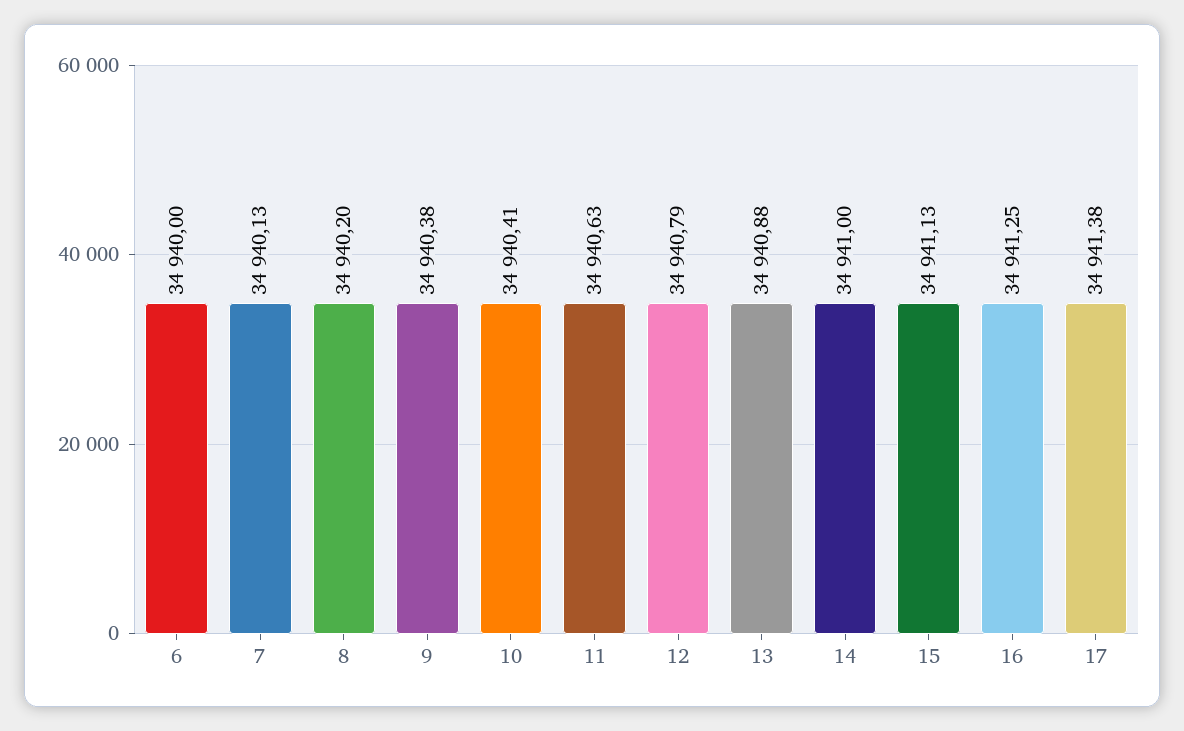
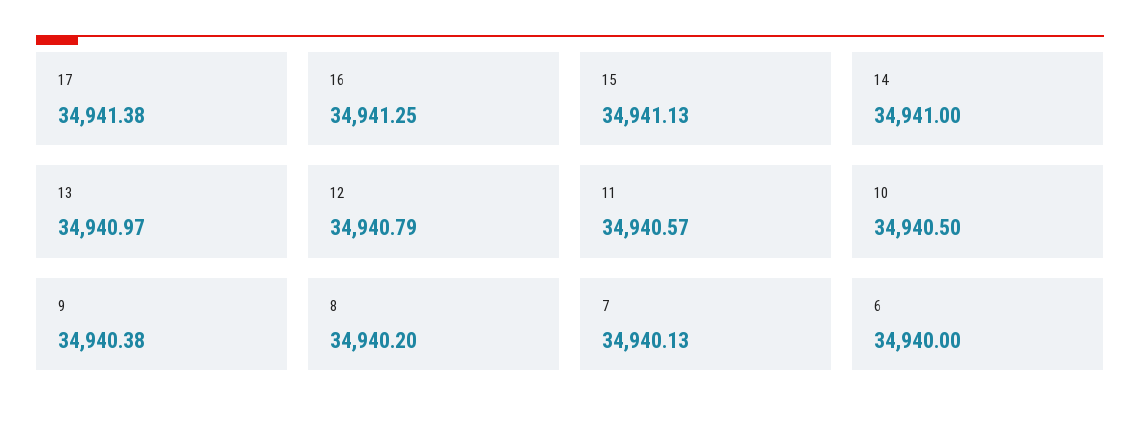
10: 34940.41 -> 34940.5
11: 34940.63 -> 34940.57
13: 34940.88 -> 34940.97

